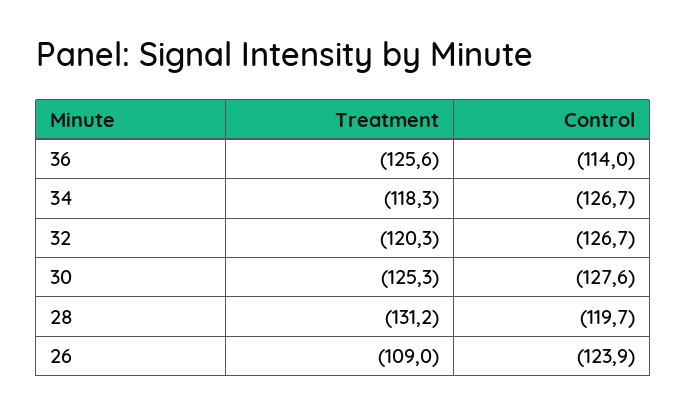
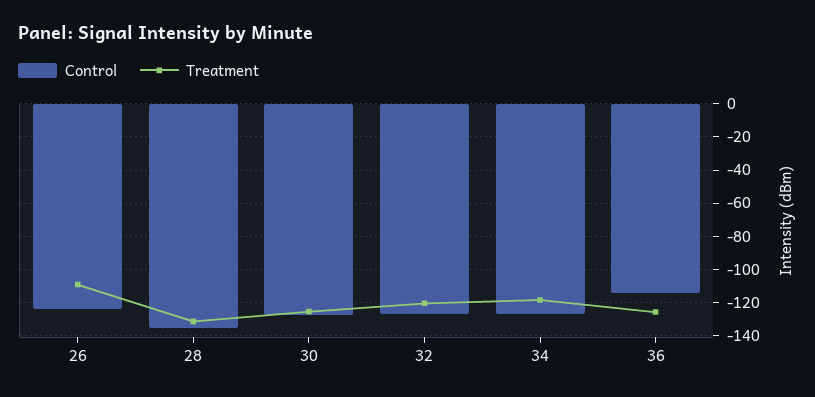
Control, 28: -119.7 -> -135

